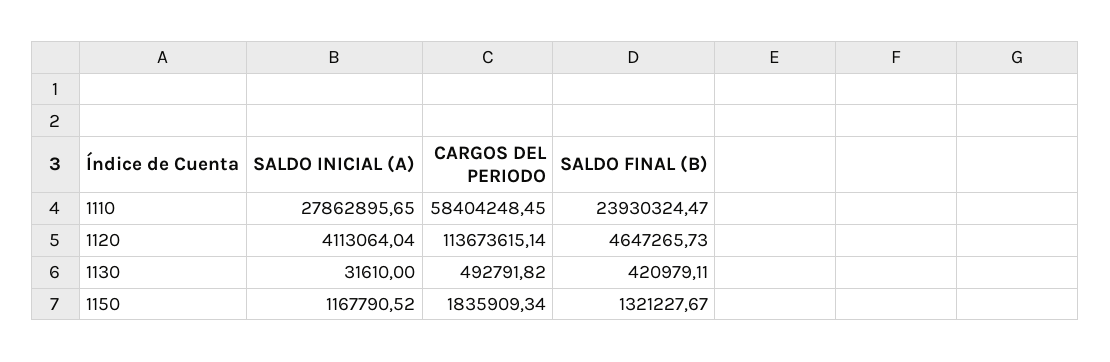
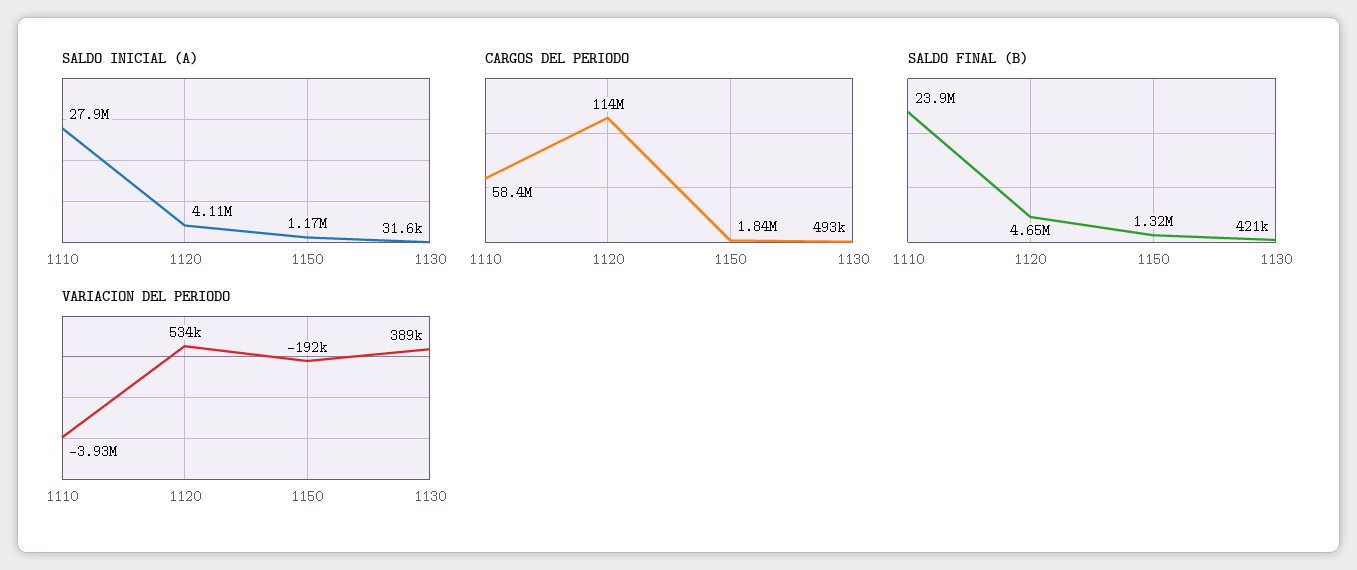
VARIACION DEL PERIODO, 1110: none -> -3930000
VARIACION DEL PERIODO, 1120: none -> 534000
VARIACION DEL PERIODO, 1150: none -> -192000
VARIACION DEL PERIODO, 1130: none -> 389000

